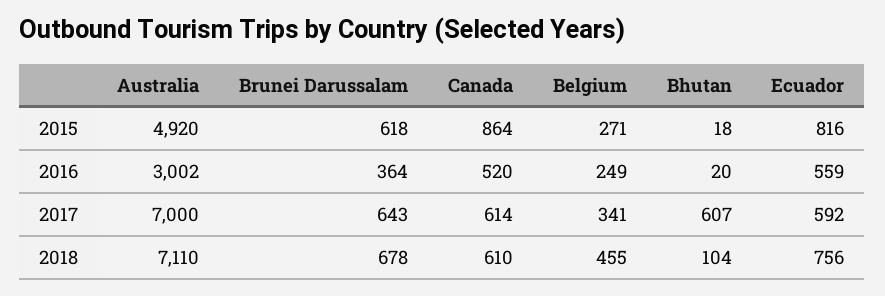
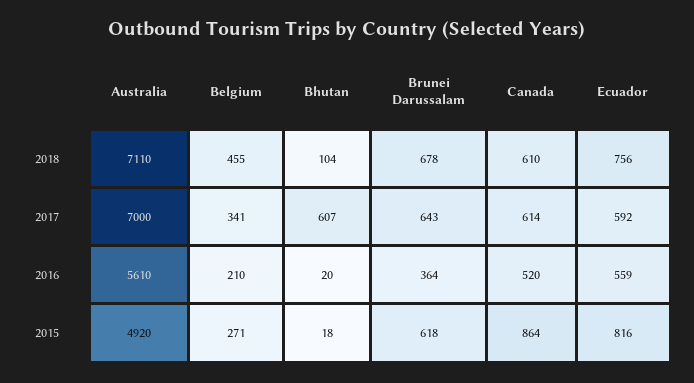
Australia, 2016: 3002 -> 5610
Belgium, 2016: 249 -> 210

